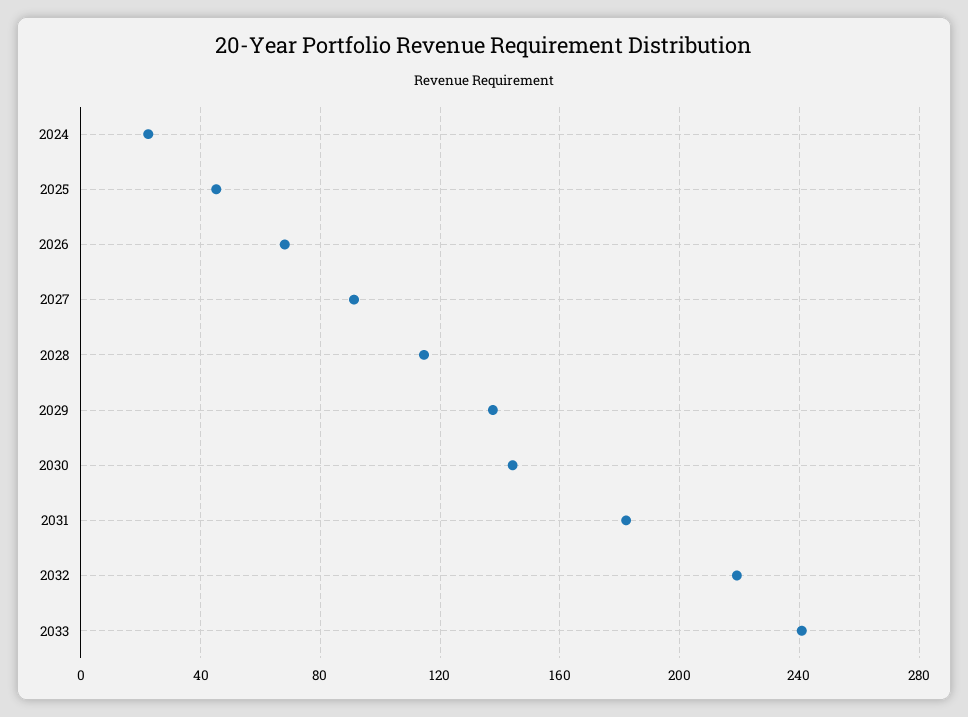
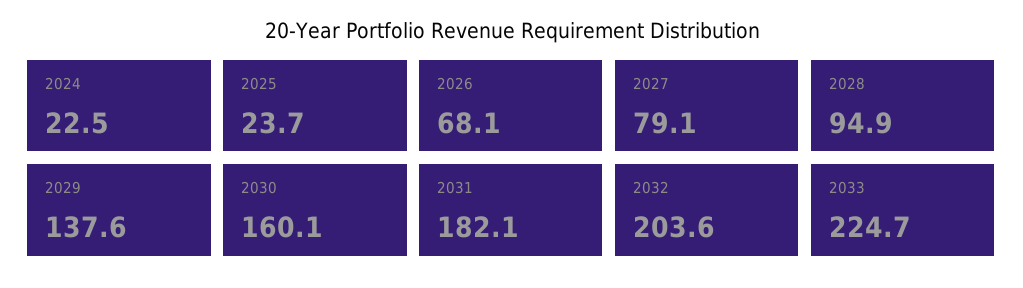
2025: 45 -> 23.7
2027: 90 -> 79.1
2028: 115 -> 94.9
2030: 145 -> 160.1
2032: 220 -> 203.6
2033: 240 -> 224.7

